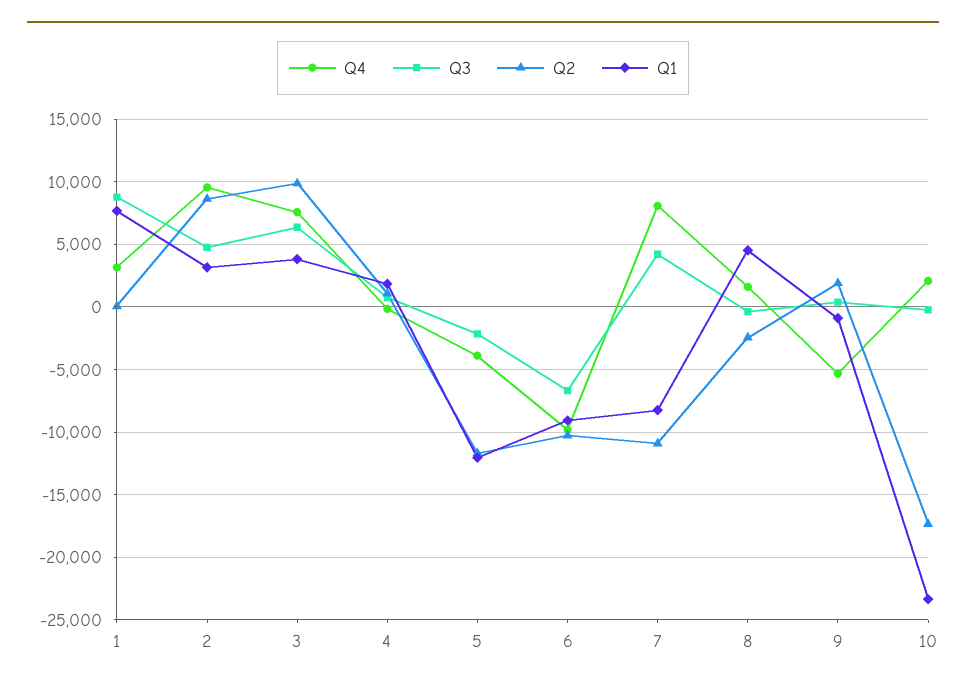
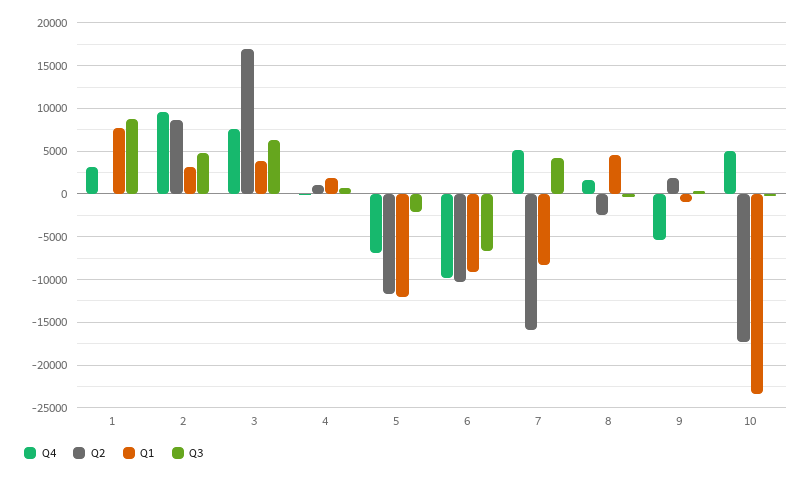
Q2, 3: 10000 -> 17000
Q4, 5: -4000 -> -7000
Q4, 7: 8000 -> 5000
Q2, 7: -11000 -> -16000
Q4, 10: 2000 -> 5000

